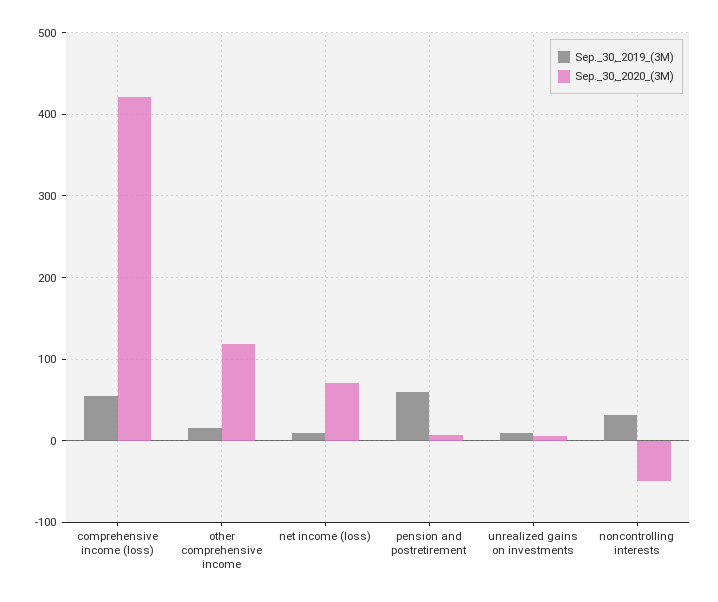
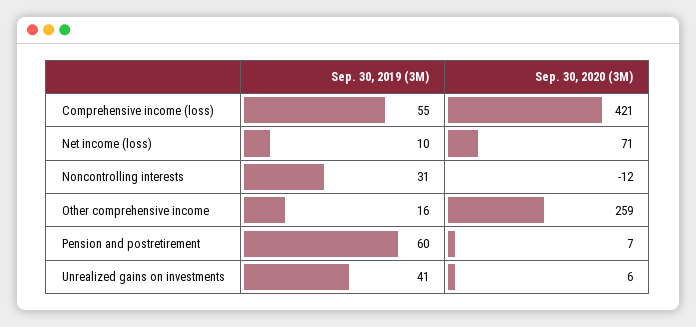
Sep._30,_2020_(3M), other comprehensive income: 120 -> 259
Sep._30,_2019_(3M), unrealized gains on investments: 10 -> 41
Sep._30,_2020_(3M), noncontrolling interests: -50 -> -12

